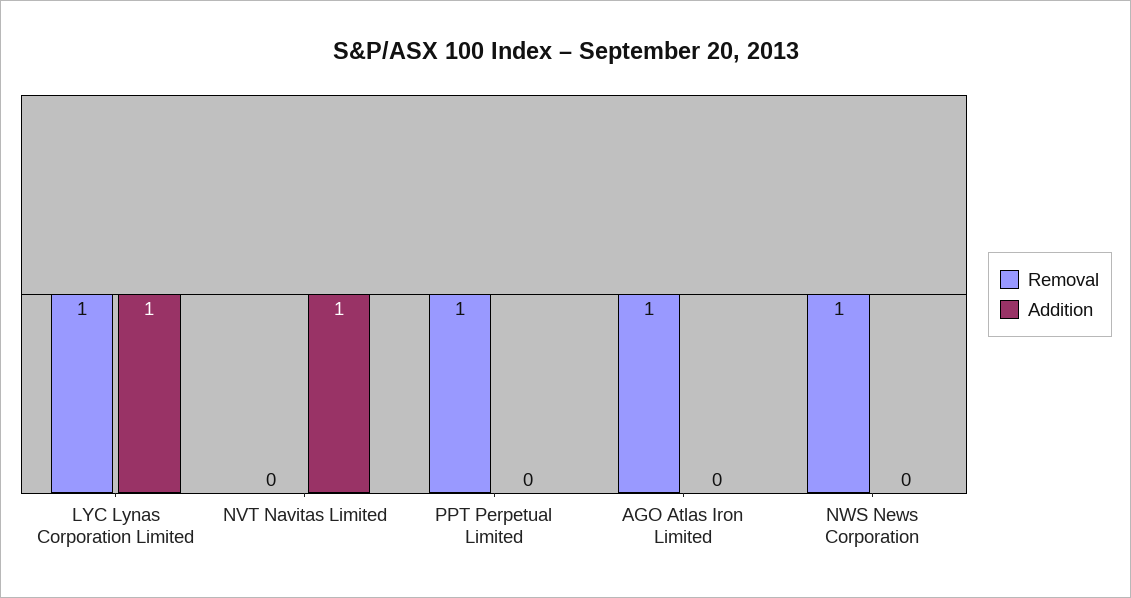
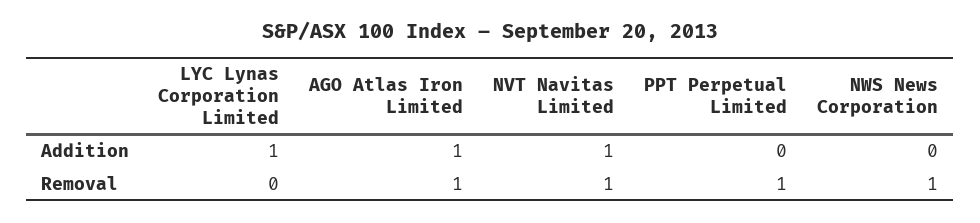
Removal, LYC Lynas Corporation Limited: 1 -> 0
Removal, NVT Navitas Limited: 0 -> 1
Addition, AGO Atlas Iron Limited: 0 -> 1

